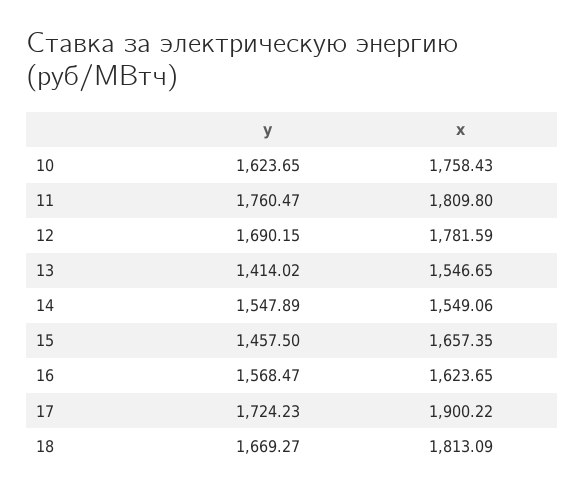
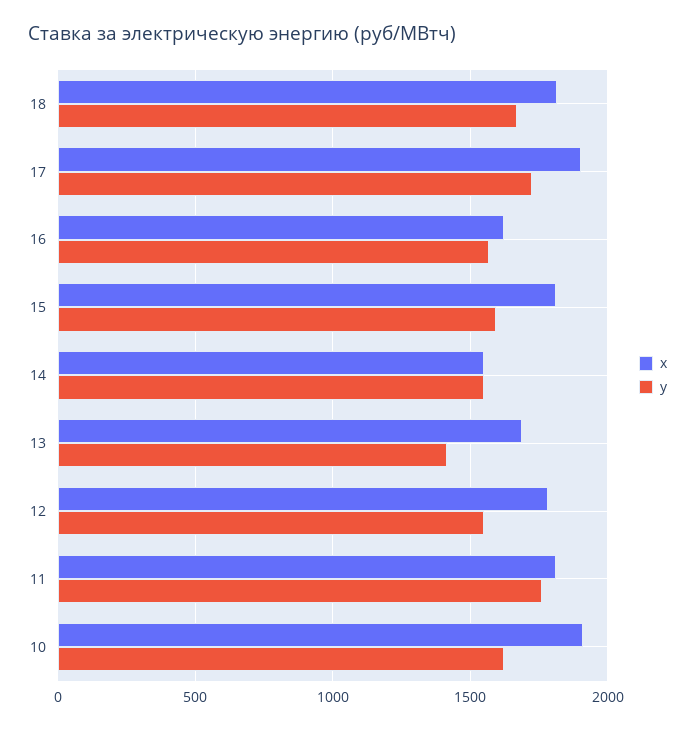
x, 10: 1758.43 -> 1900
y, 12: 1690.15 -> 1550
x, 13: 1546.65 -> 1700
y, 15: 1457.5 -> 1600
x, 15: 1657.35 -> 1800

